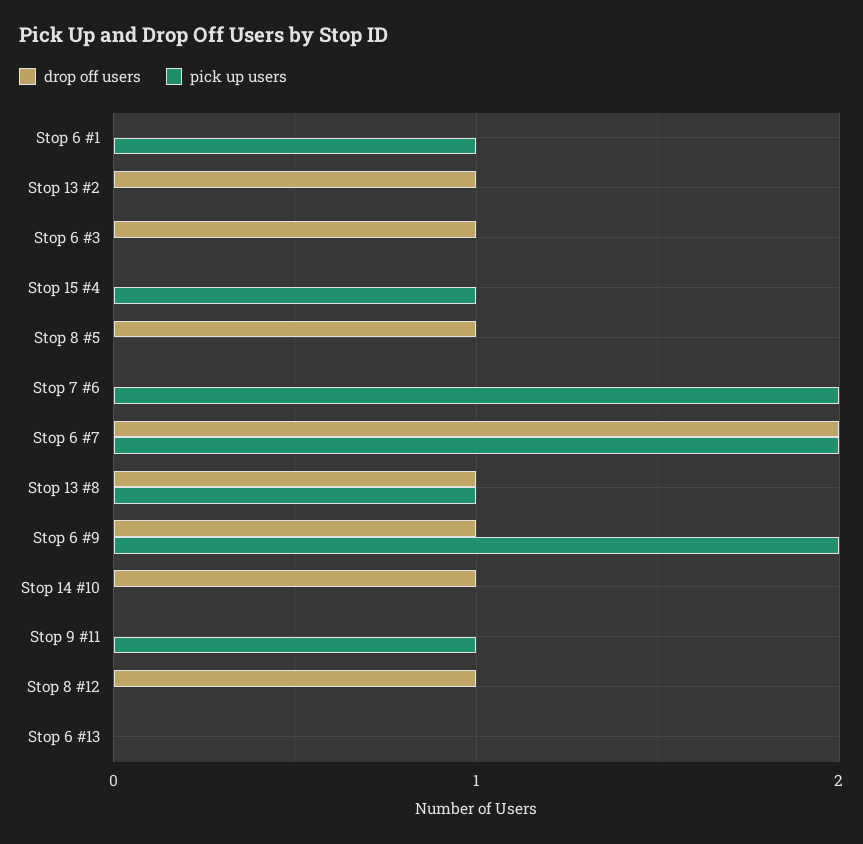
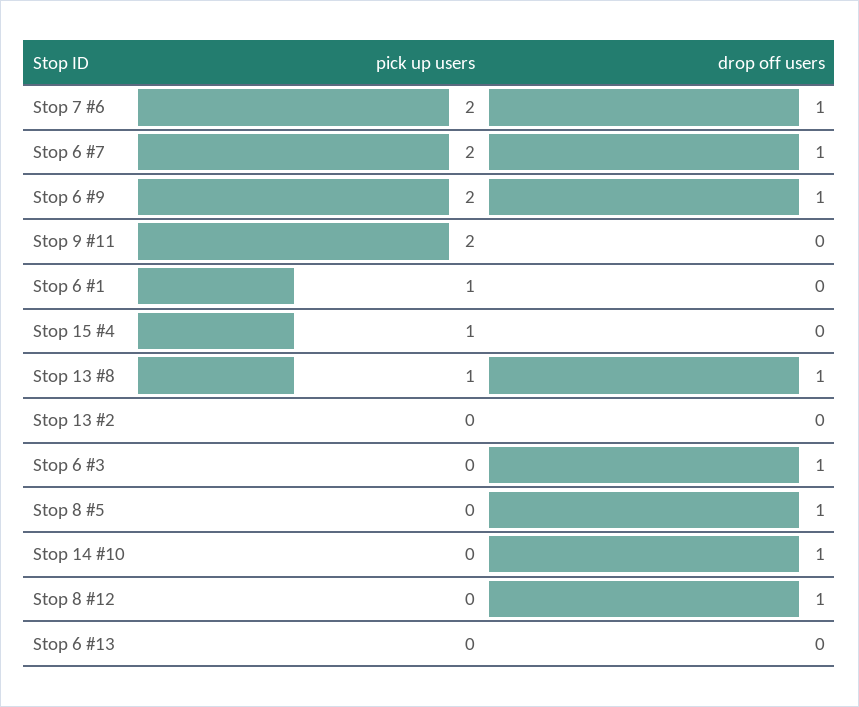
drop off users, Stop 13 #2: 1 -> 0
drop off users, Stop 7 #6: 0 -> 1
drop off users, Stop 6 #7: 2 -> 1
pick up users, Stop 9 #11: 1 -> 2

